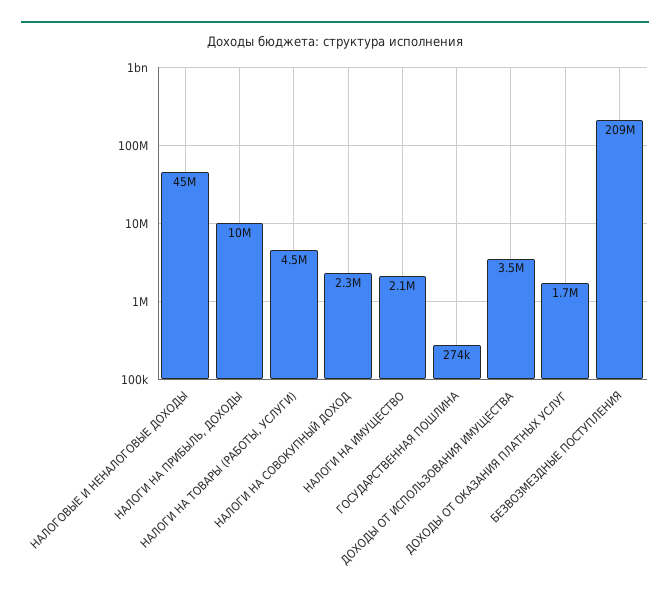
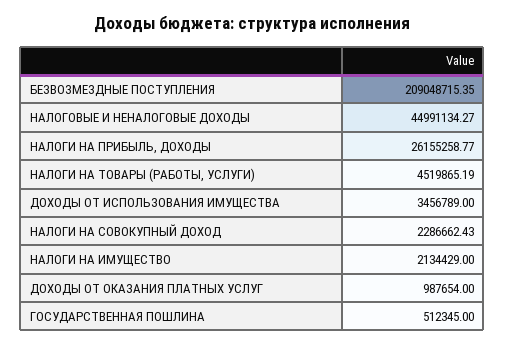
НАЛОГИ НА ПРИБЫЛЬ, ДОХОДЫ: 10000000 -> 26155258.77
ГОСУДАРСТВЕННАЯ ПОШЛИНА: 274000 -> 512345
ДОХОДЫ ОТ ОКАЗАНИЯ ПЛАТНЫХ УСЛУГ: 1700000 -> 987654

